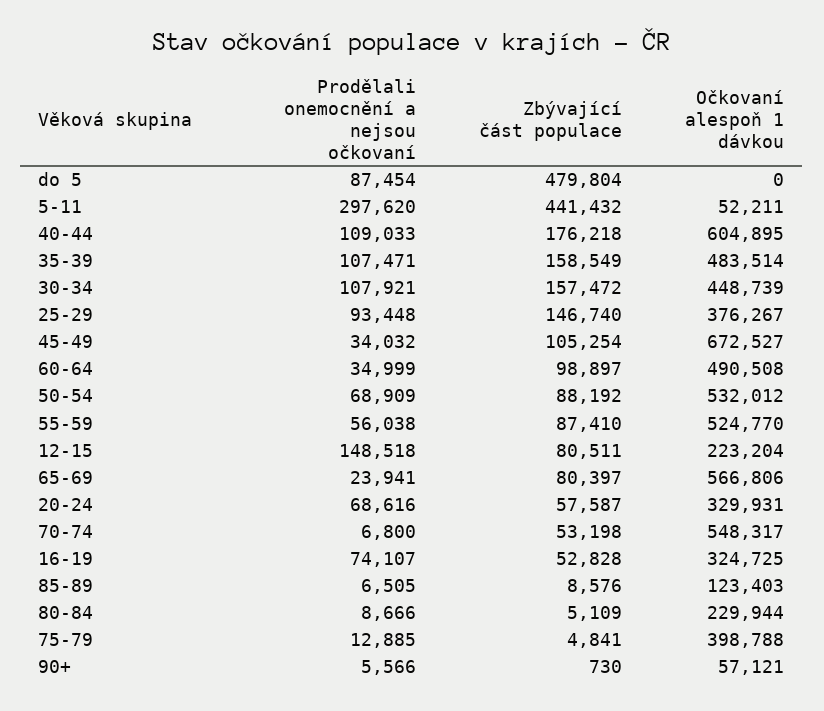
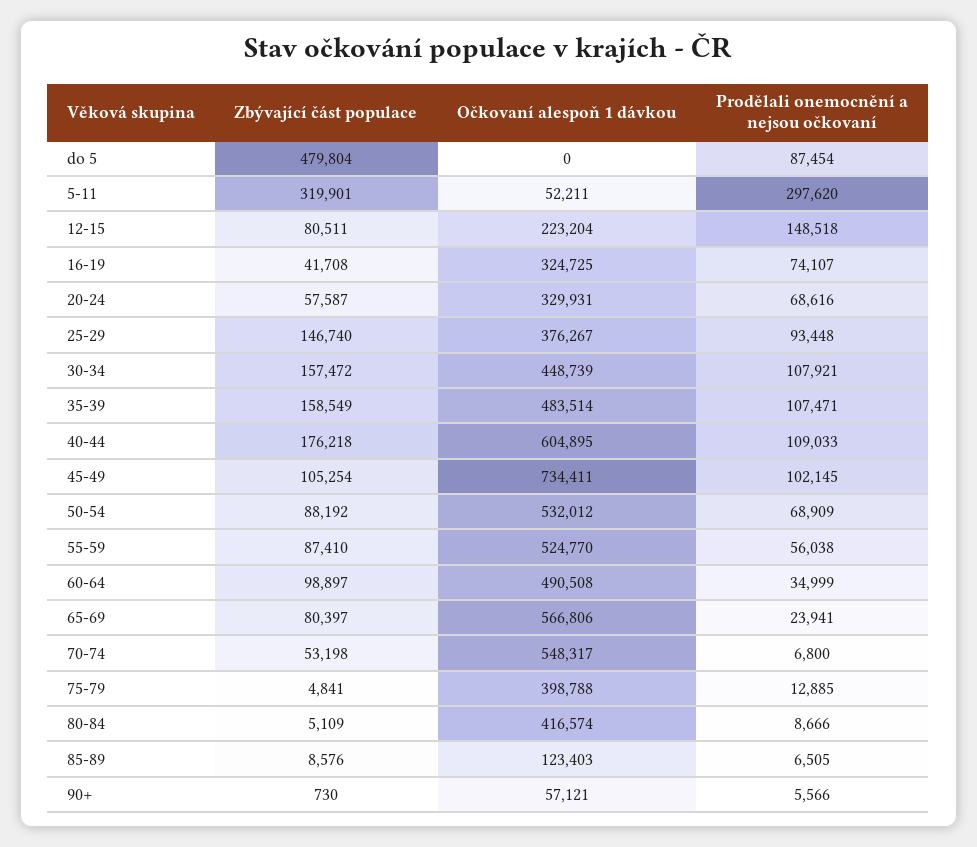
Zbývající část populace, 5-11: 441432 -> 319901
Prodělali onemocnění a nejsou očkovaní, 45-49: 34032 -> 102145
Očkovaní alespoň 1 dávkou, 45-49: 672527 -> 734411
Zbývající část populace, 16-19: 52828 -> 41708
Očkovaní alespoň 1 dávkou, 80-84: 229944 -> 416574

